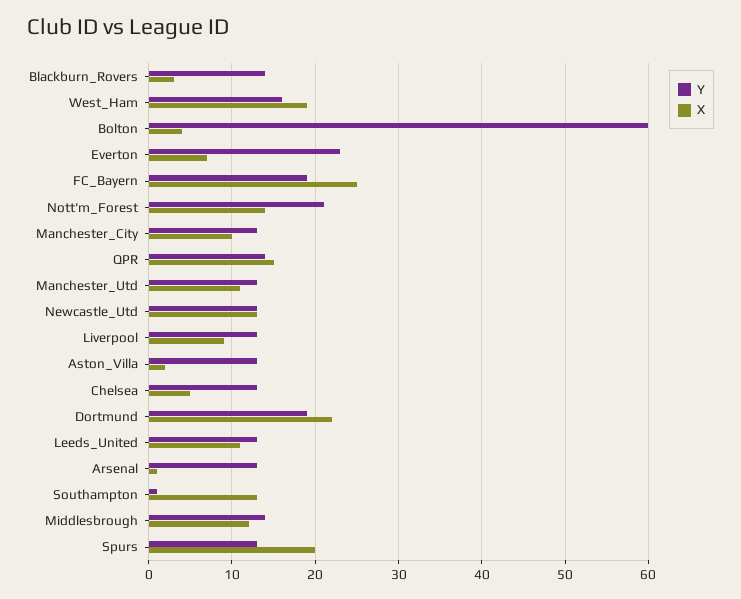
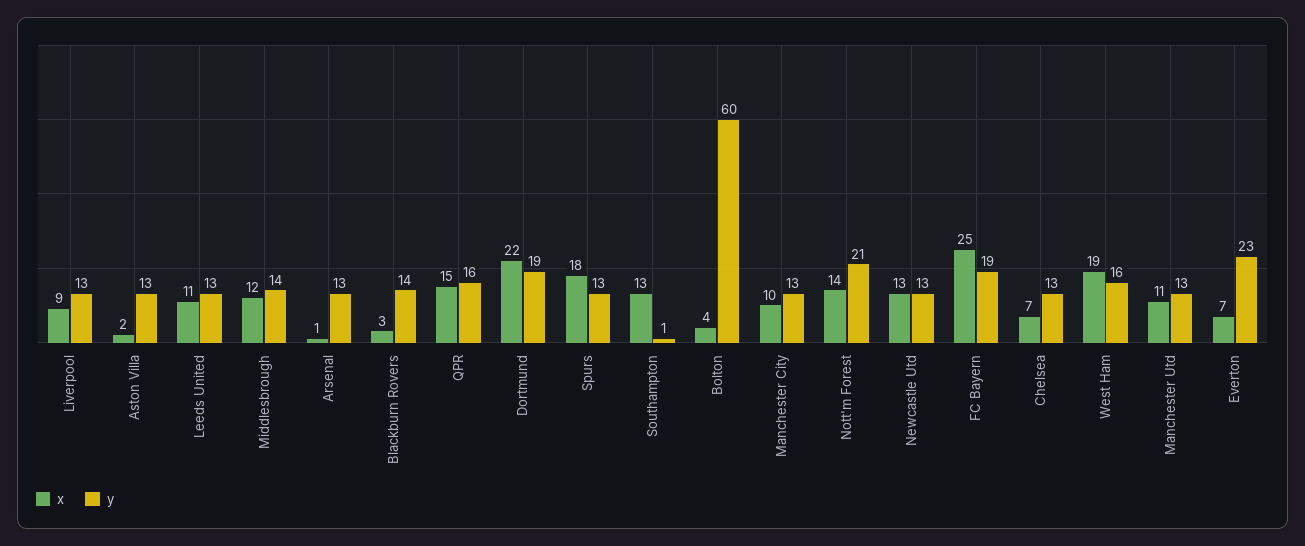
Y, QPR: 14 -> 16
X, Chelsea: 5 -> 7
X, Spurs: 20 -> 18

